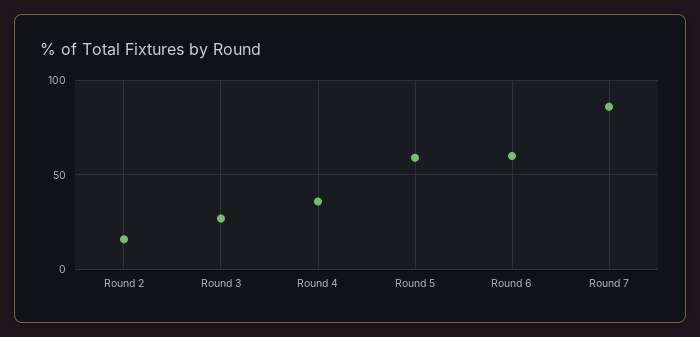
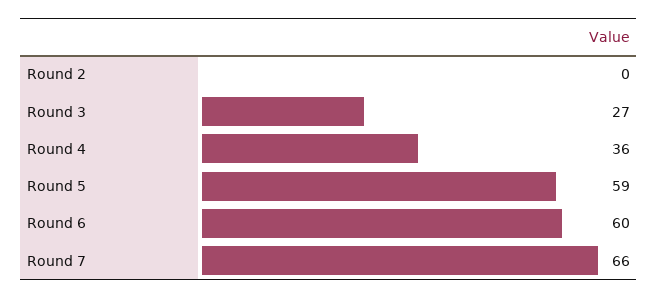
Round 2: 15 -> 0
Round 7: 85 -> 66

